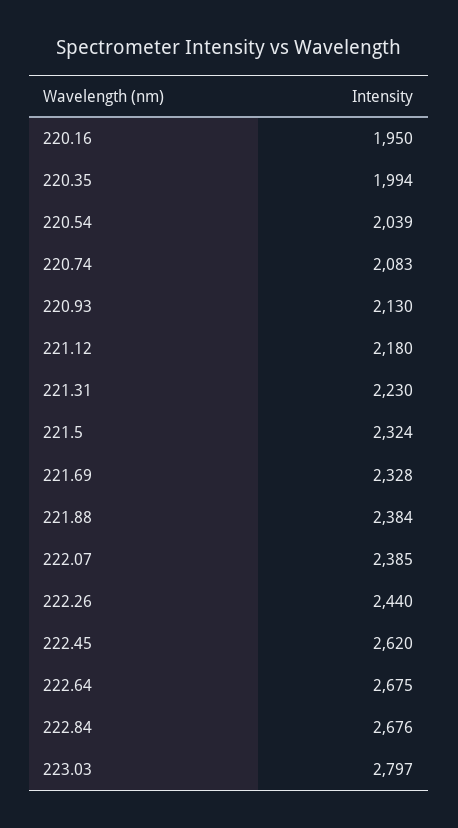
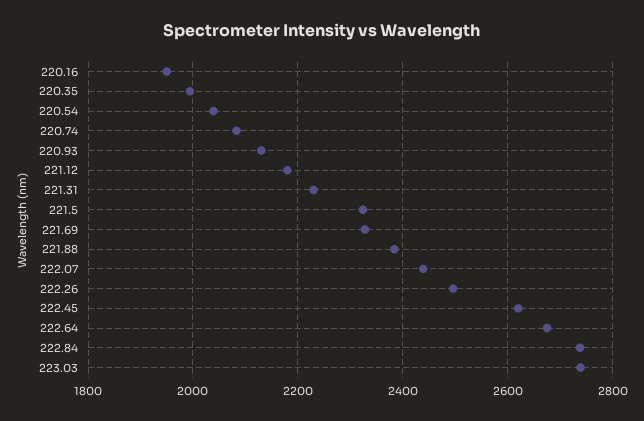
222.07: 2385 -> 2440
222.26: 2440 -> 2500
222.84: 2676 -> 2740
223.03: 2797 -> 2740

